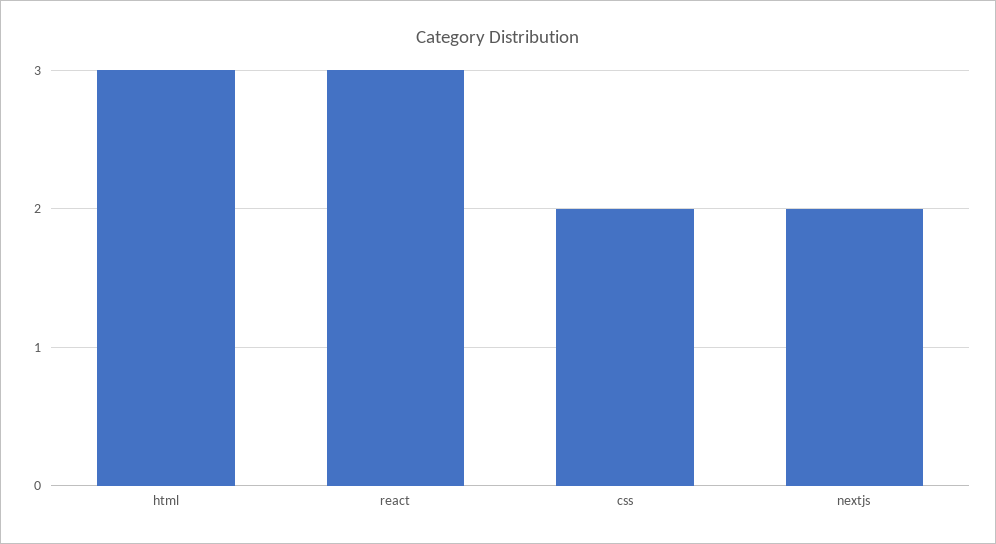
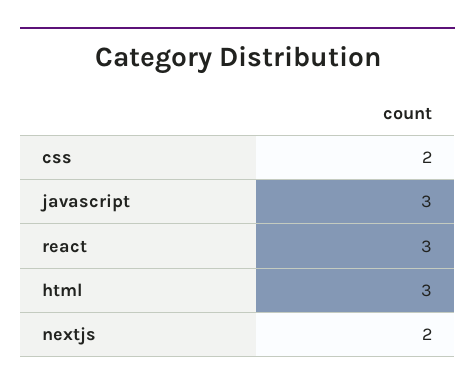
javascript: none -> 3

